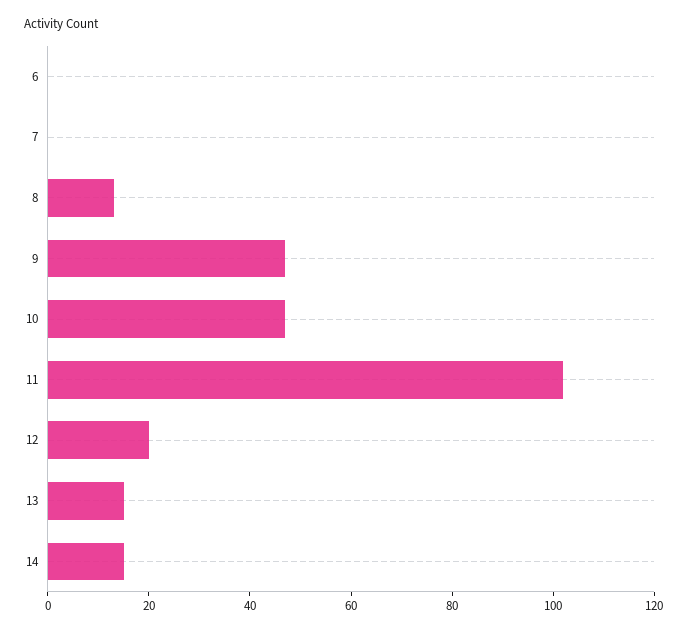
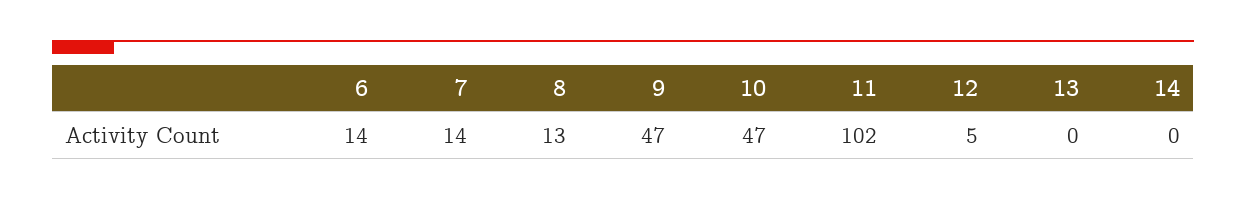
6: 0 -> 14
7: 0 -> 14
12: 20 -> 5
13: 15 -> 0
14: 15 -> 0

